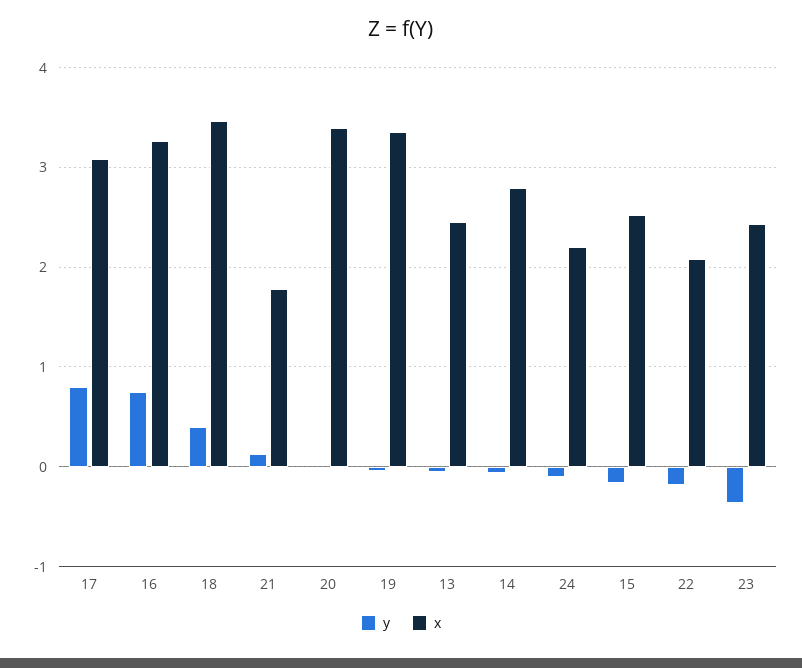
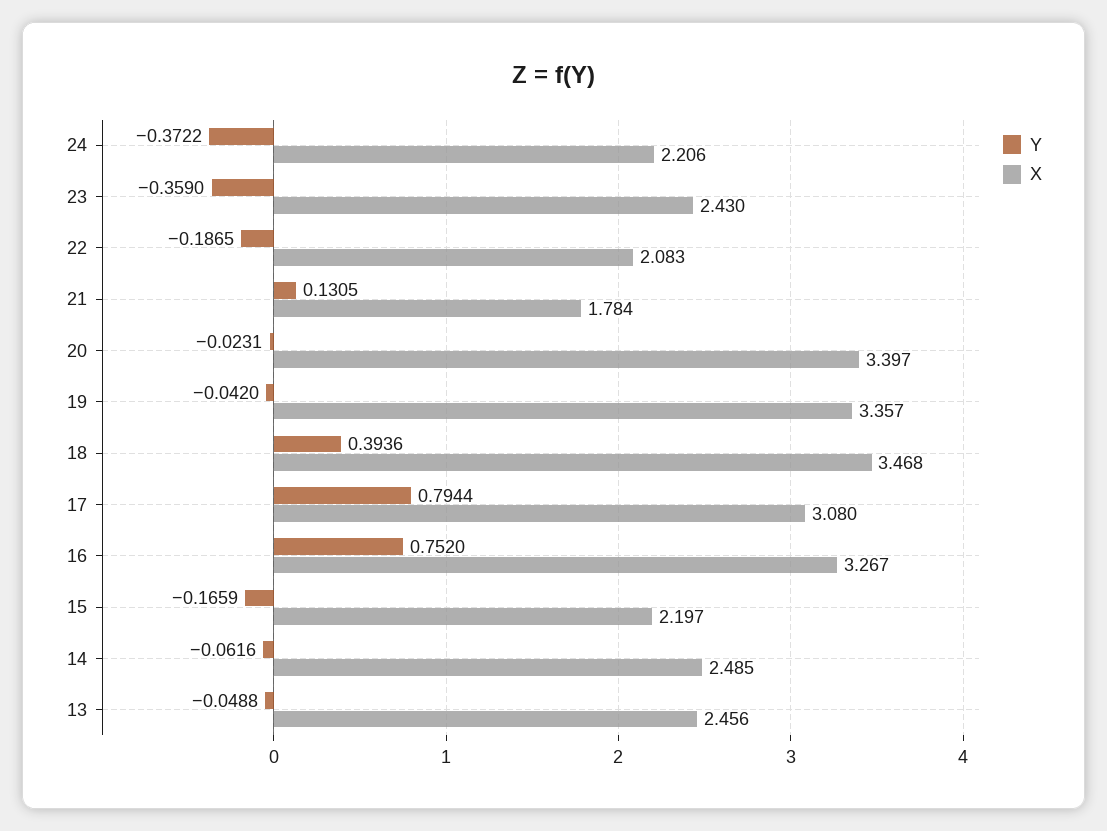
x, 14: 2.8 -> 2.485
y, 24: -0.1 -> -0.3722
x, 15: 2.5 -> 2.197

